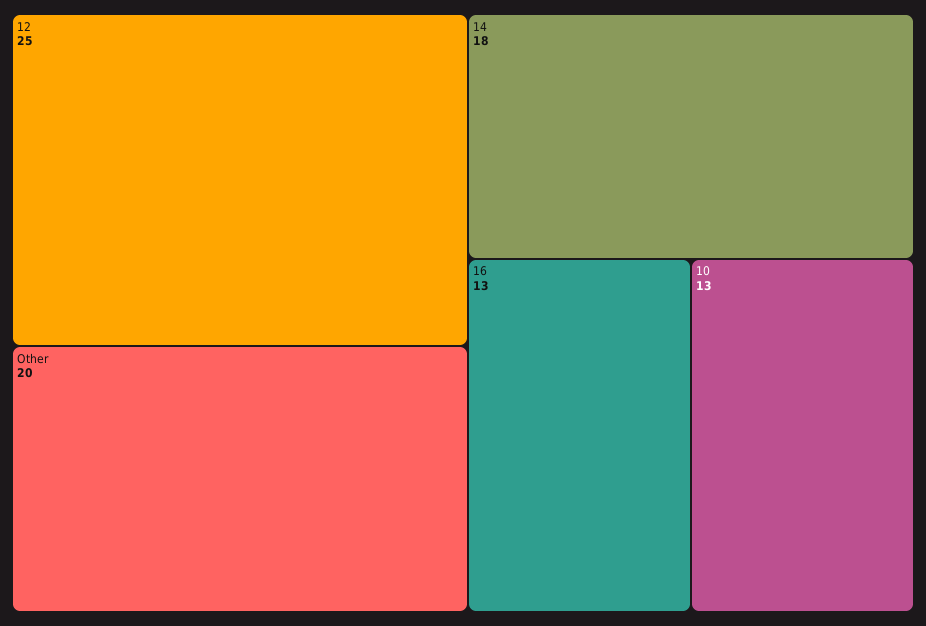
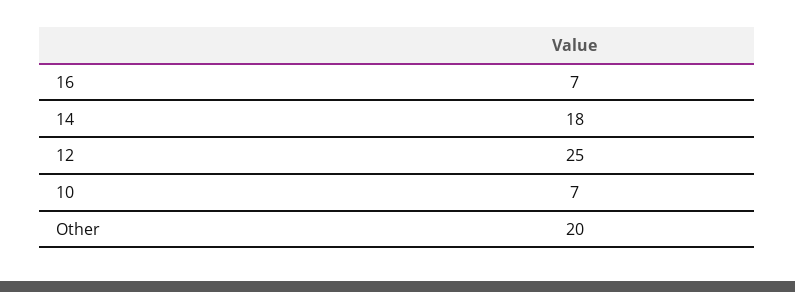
16: 13 -> 7
10: 13 -> 7

